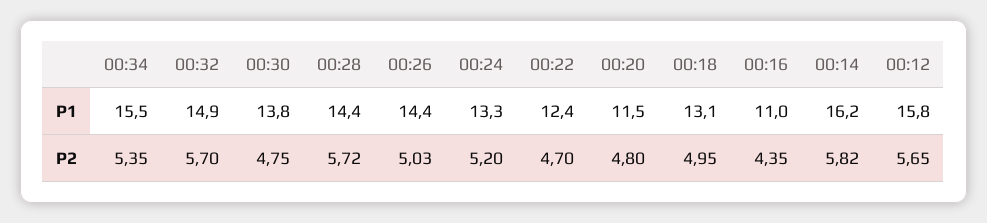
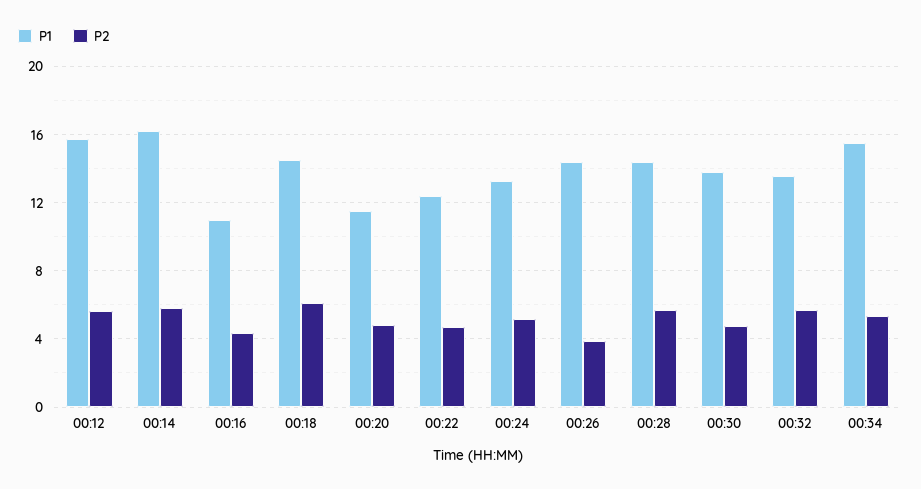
P1, 00:32: 14.9 -> 13.5
P1, 00:18: 13.1 -> 14.5
P2, 00:26: 5.03 -> 4
P2, 00:18: 4.95 -> 6

